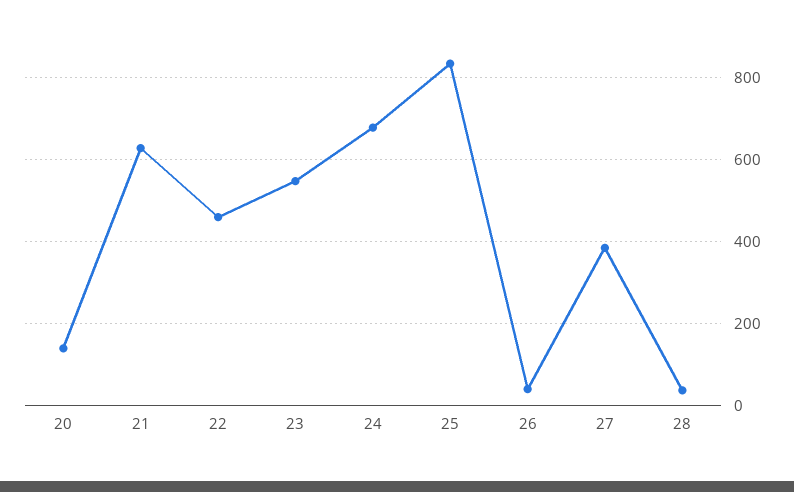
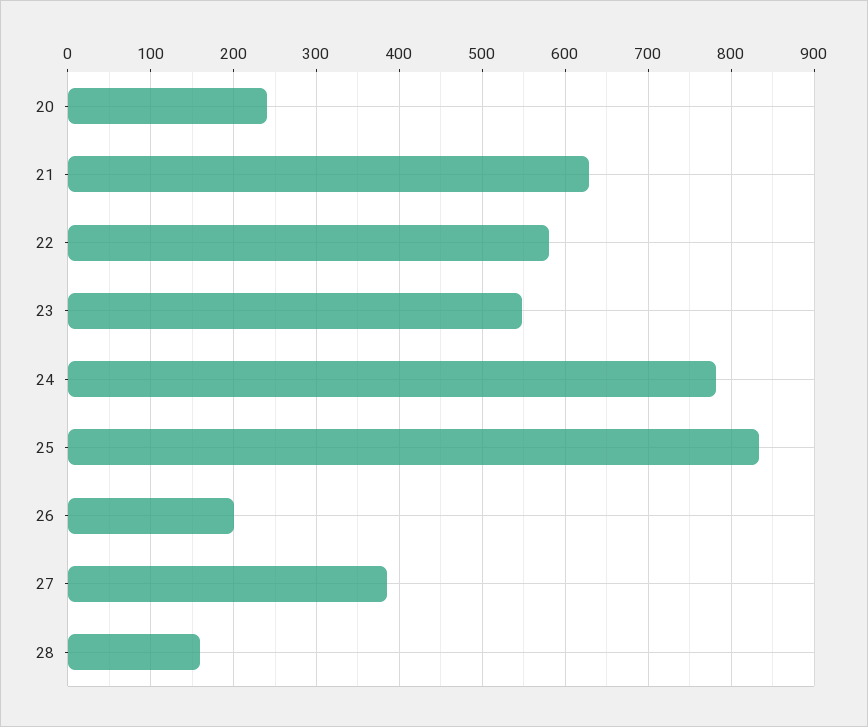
20: 140 -> 240
22: 460 -> 580
24: 680 -> 780
26: 40 -> 200
28: 40 -> 160

